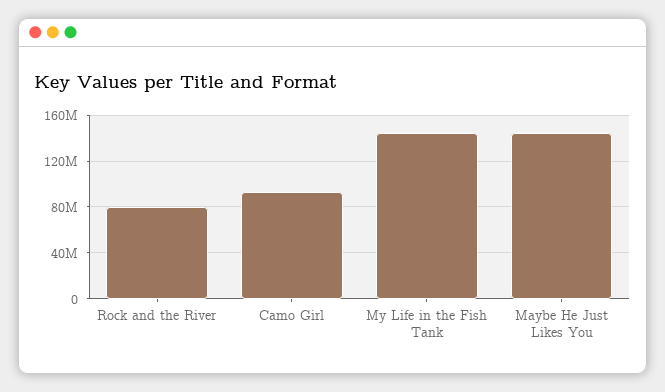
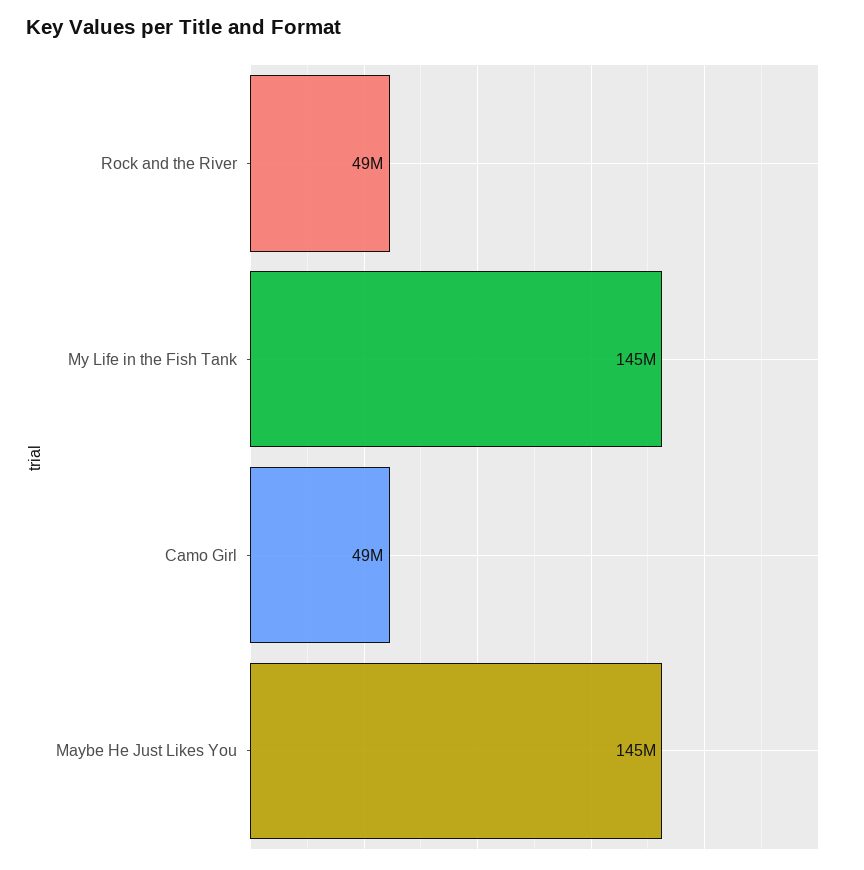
Rock and the River: 80000000 -> 49000000
Camo Girl: 90000000 -> 49000000

